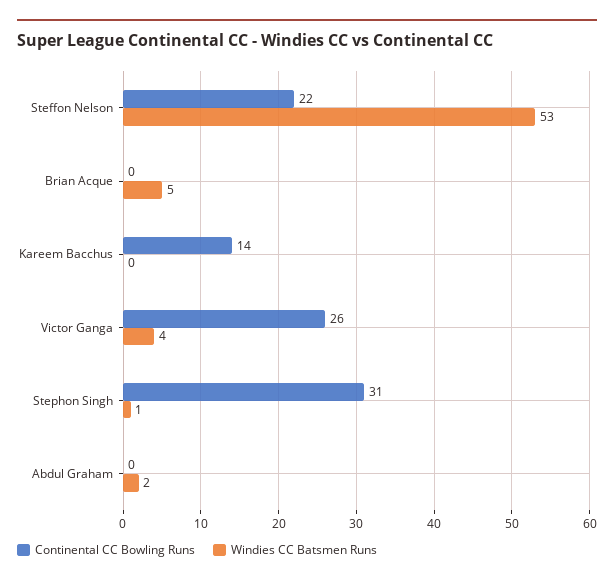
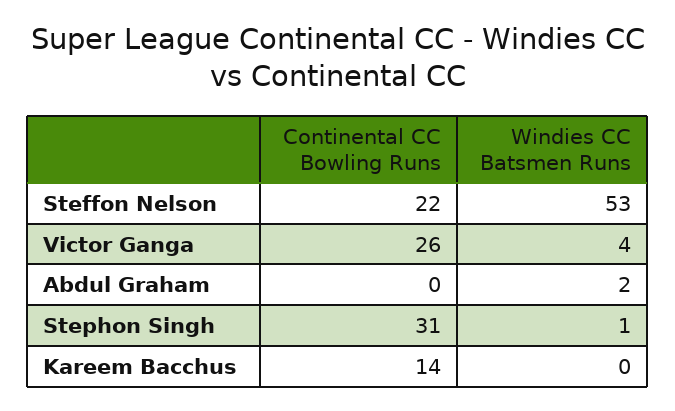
Continental CC Bowling Runs, Brian Acque: 0 -> none
Windies CC Batsmen Runs, Brian Acque: 5 -> none

